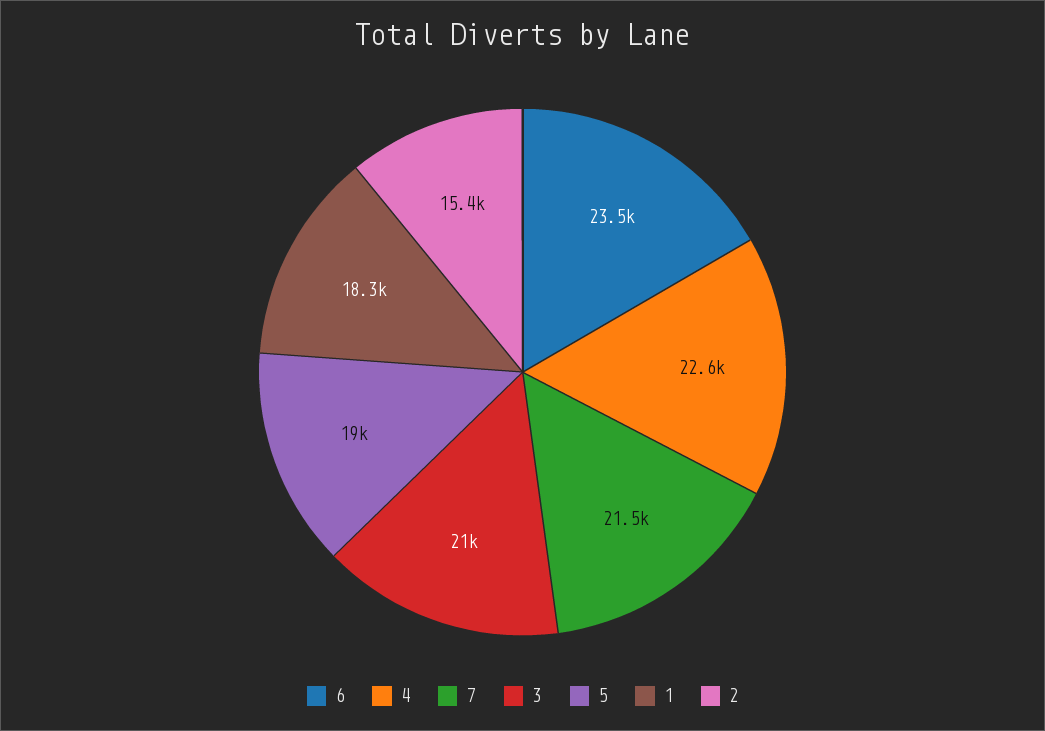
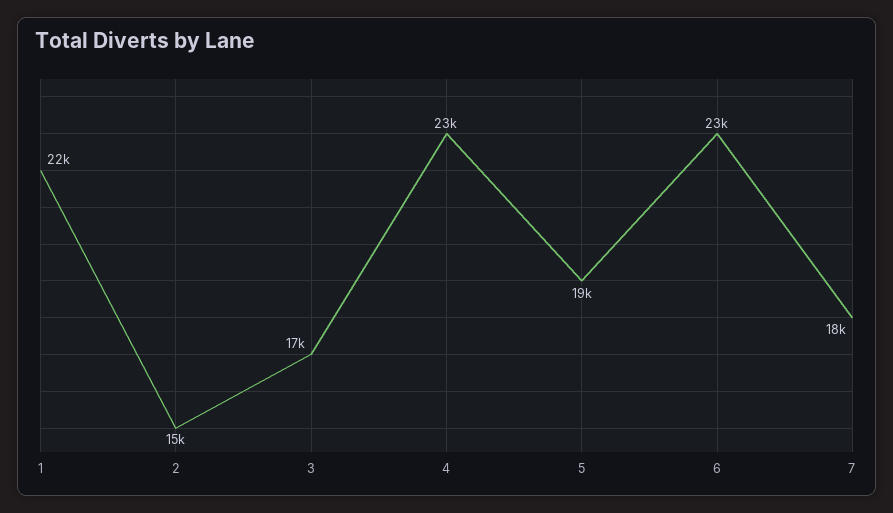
7: 21500 -> 18000
3: 21000 -> 17000
1: 18300 -> 22000

